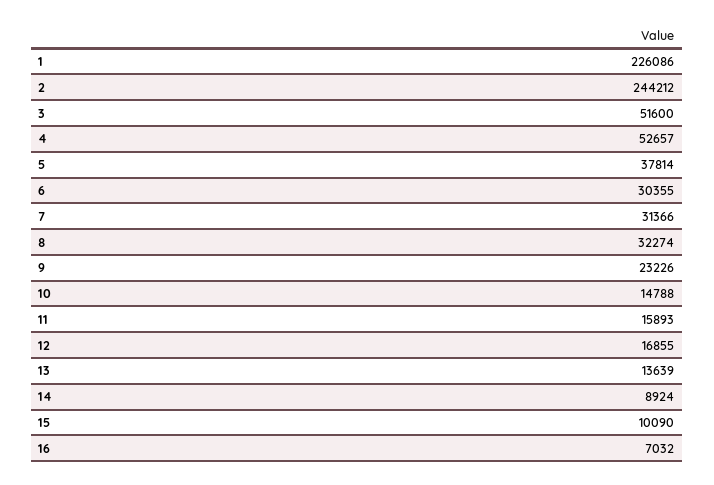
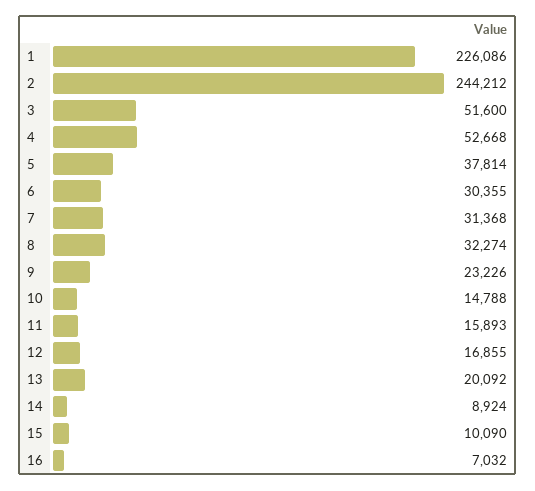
4: 52657 -> 52668
7: 31366 -> 31368
13: 13639 -> 20092

